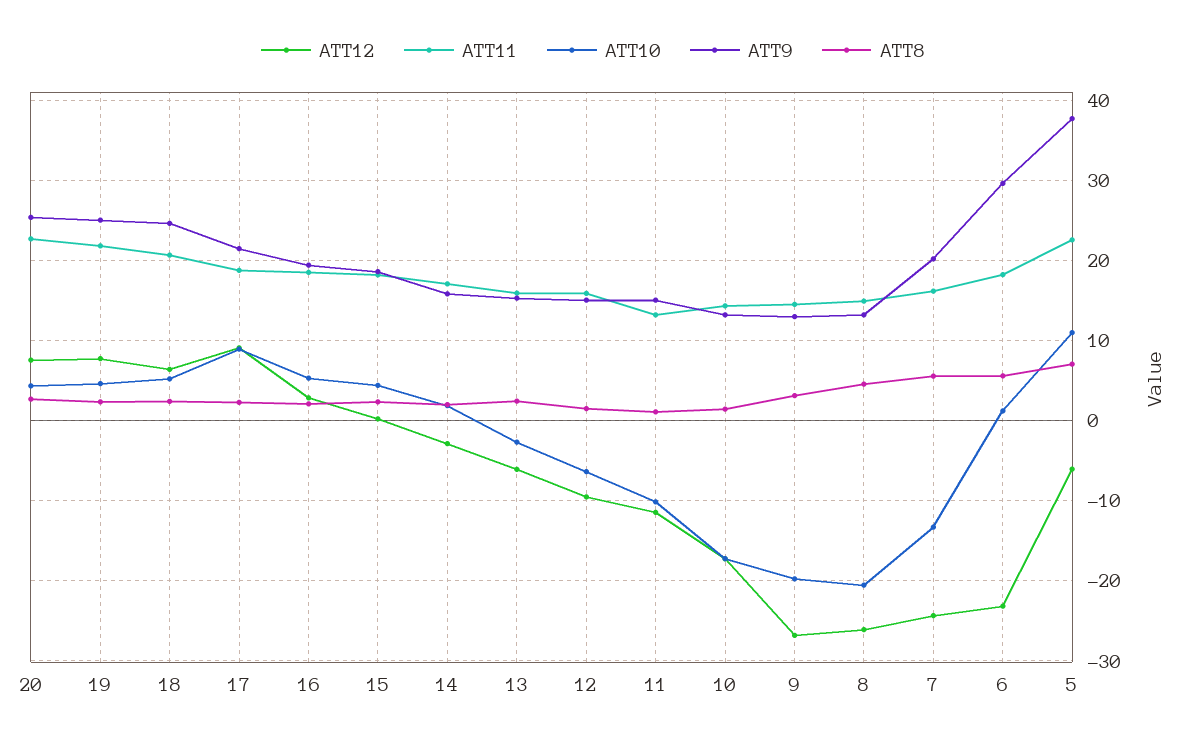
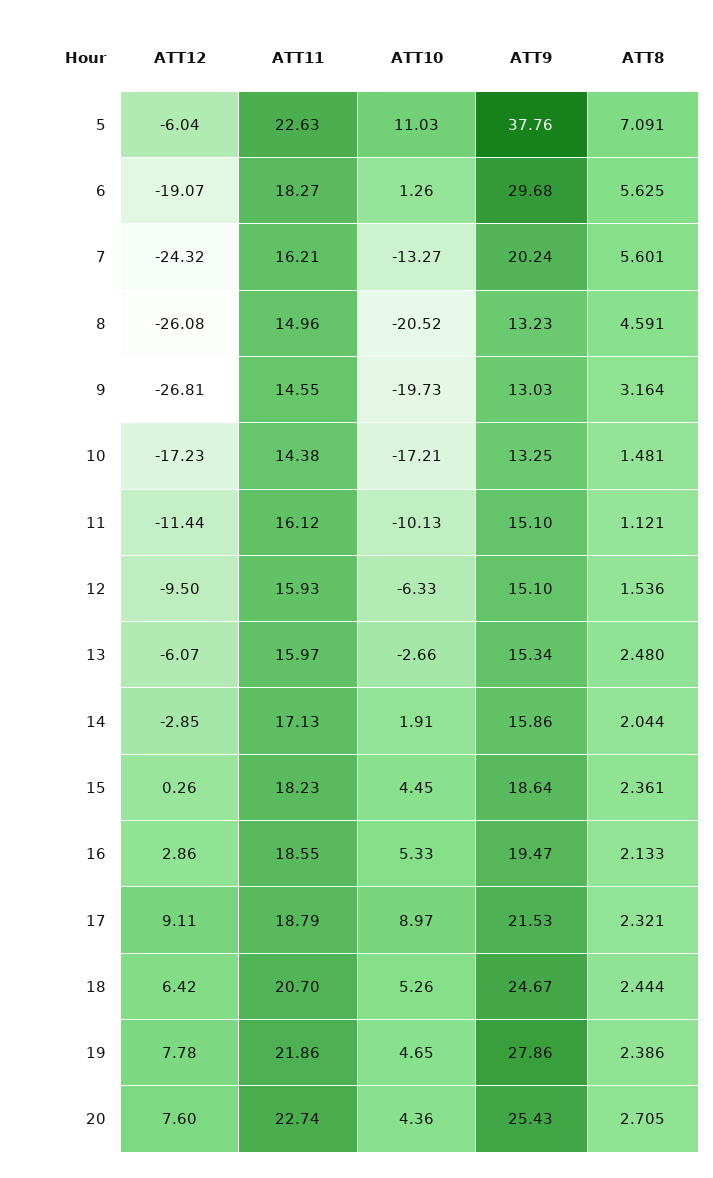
ATT9, 19: 25 -> 27.86
ATT11, 11: 13 -> 16.12
ATT12, 6: -23 -> -19.07

